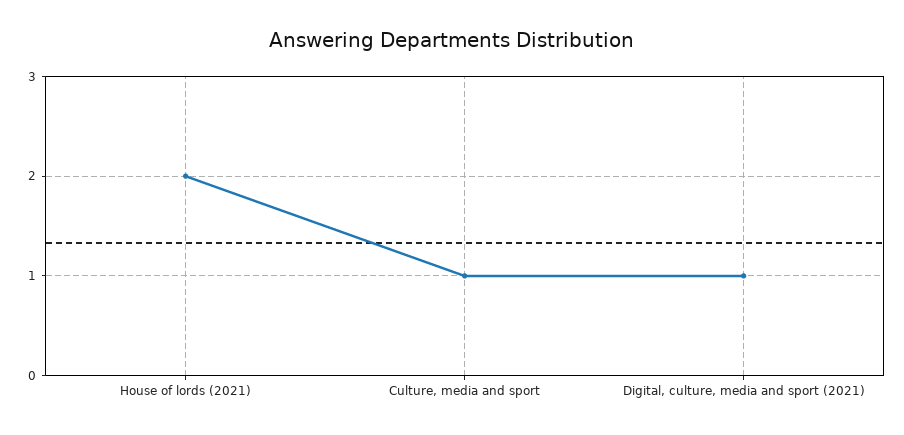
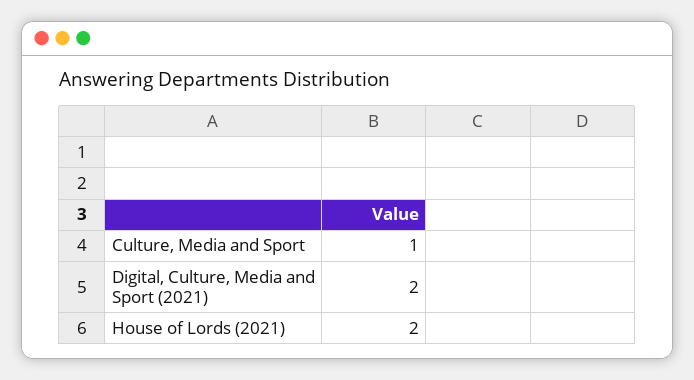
Digital, culture, media and sport (2021): 1 -> 2

